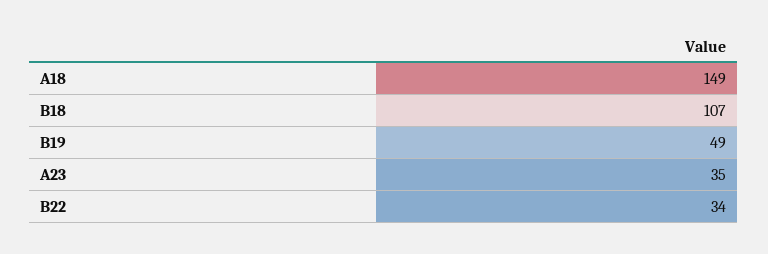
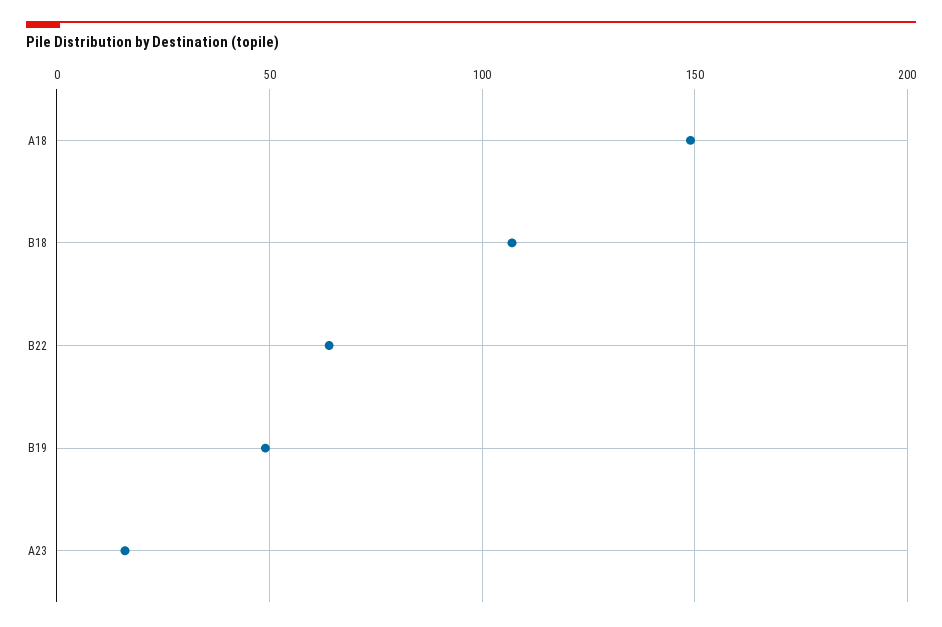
A23: 35 -> 15
B22: 34 -> 65

